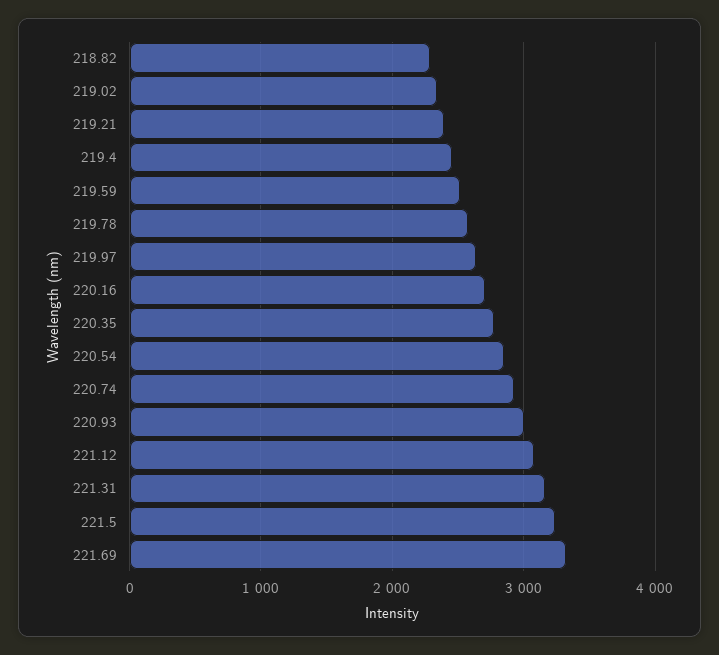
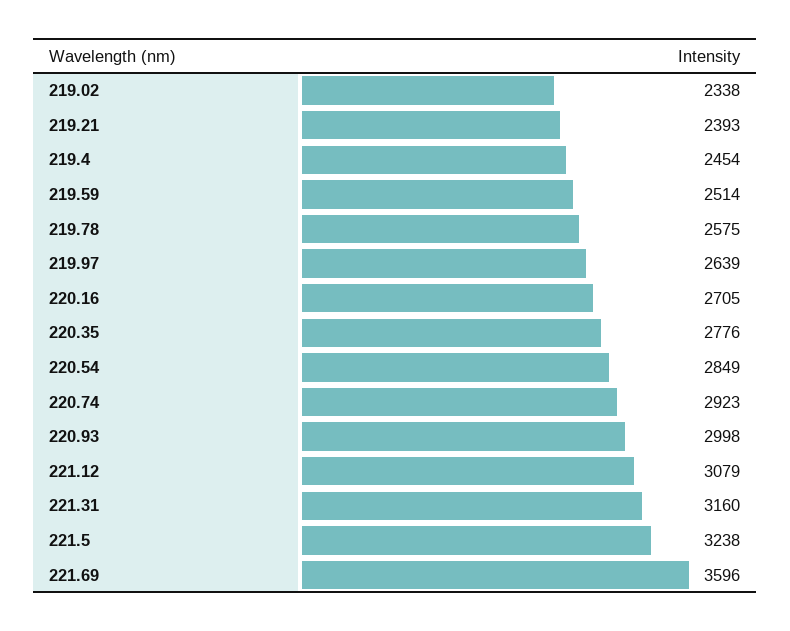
218.82: 2300 -> none
221.69: 3300 -> 3596

